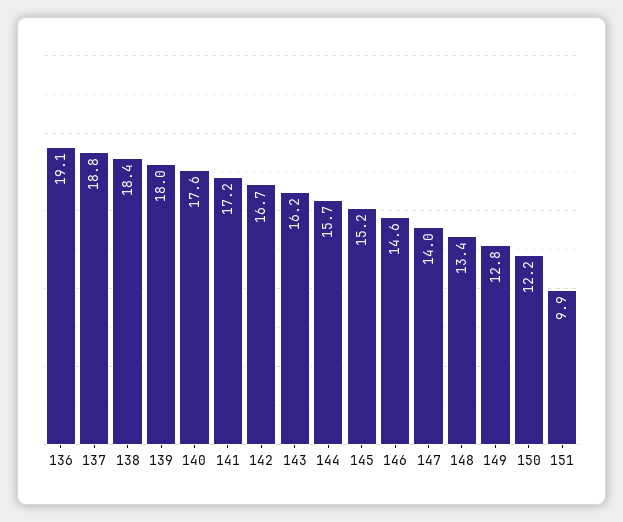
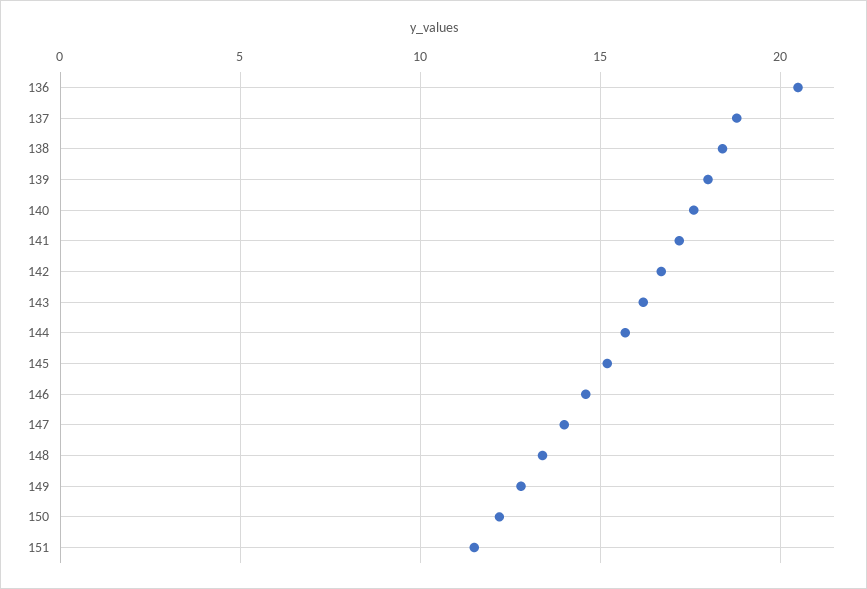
136: 19.1 -> 20.5
151: 9.9 -> 11.5

